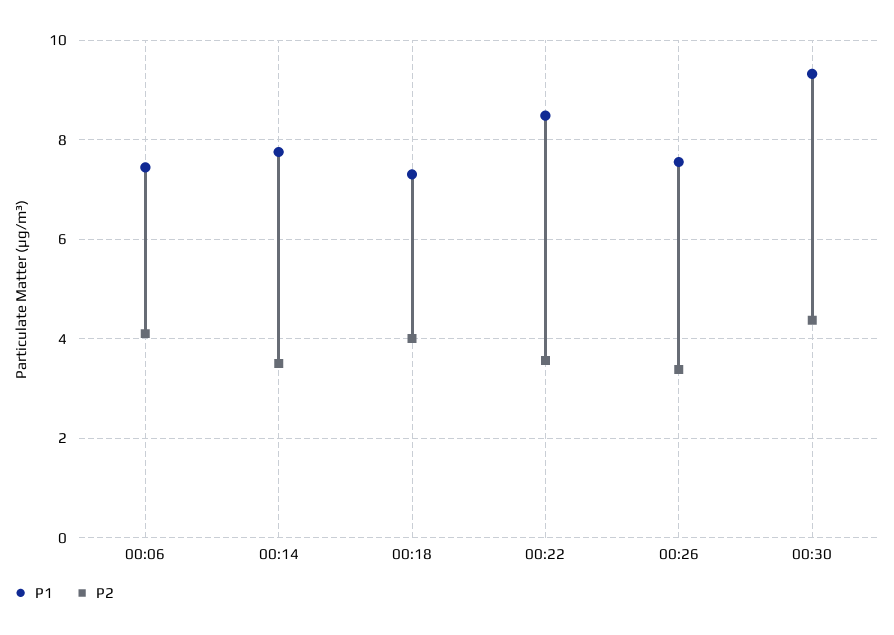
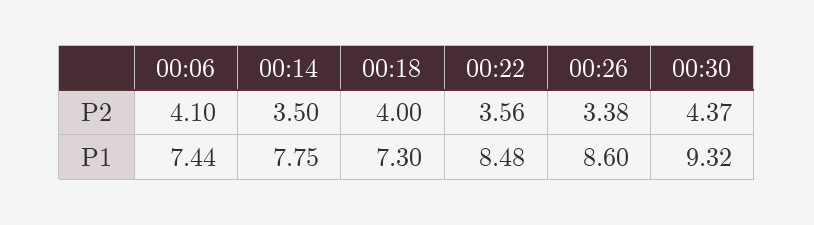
P1, 00:26: 7.6 -> 8.6

